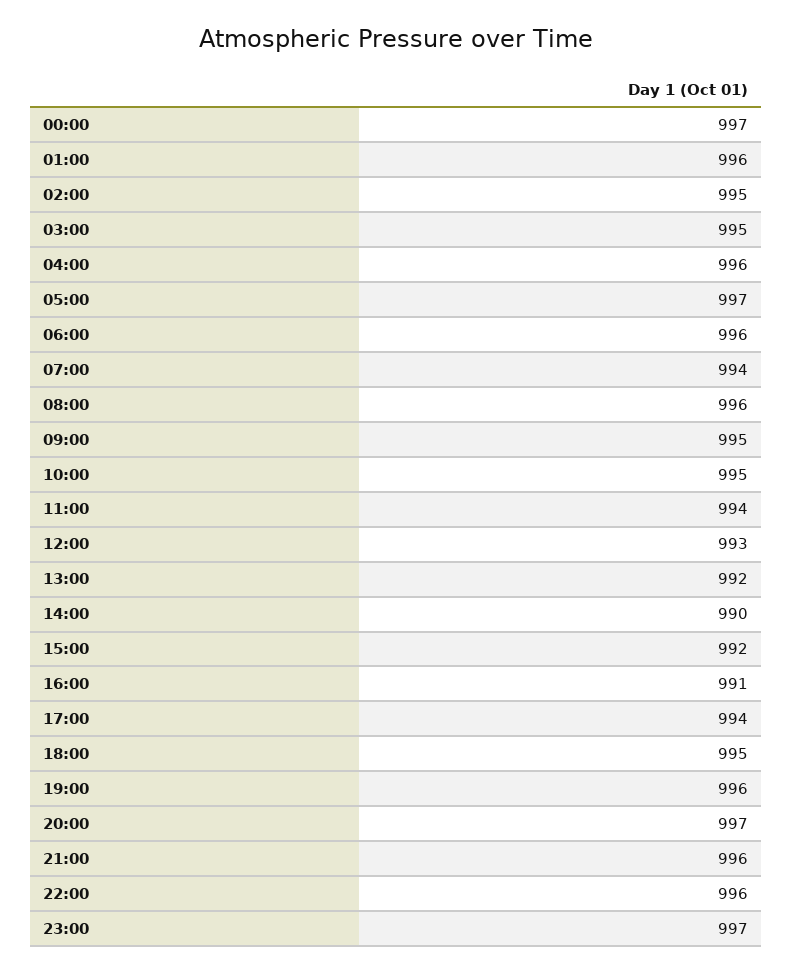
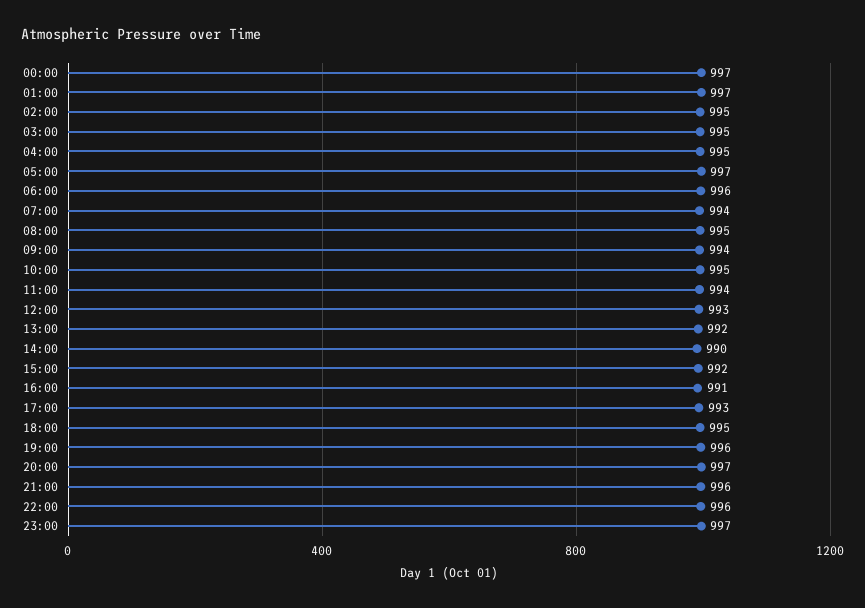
01:00: 996 -> 997
04:00: 996 -> 995
08:00: 996 -> 995
09:00: 995 -> 994
17:00: 994 -> 993

